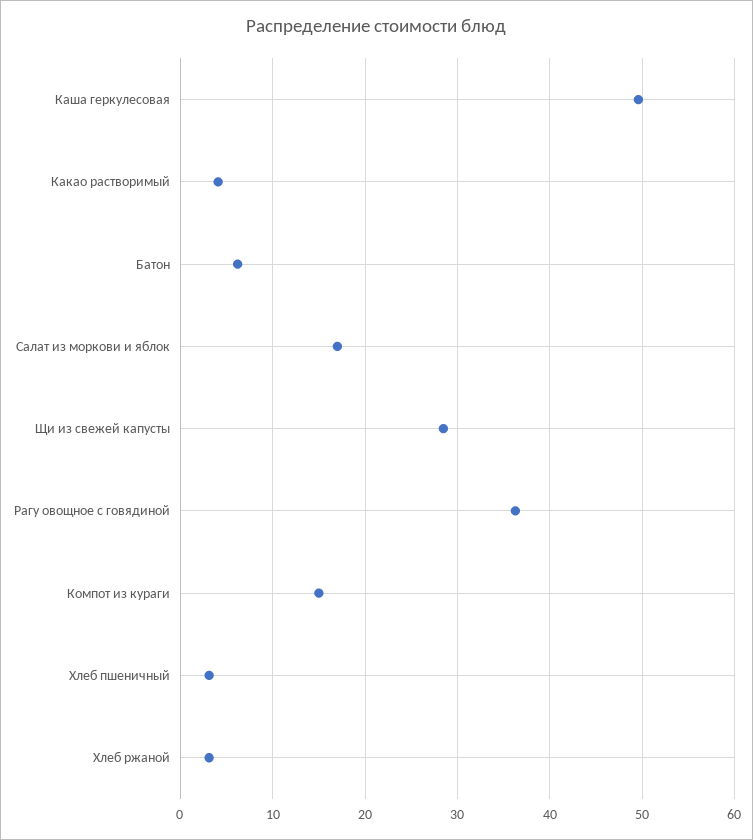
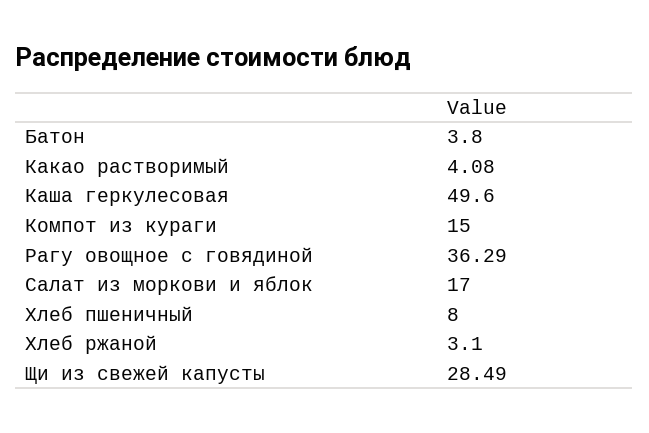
Батон: 6 -> 3.8
Хлеб пшеничный: 3 -> 8

